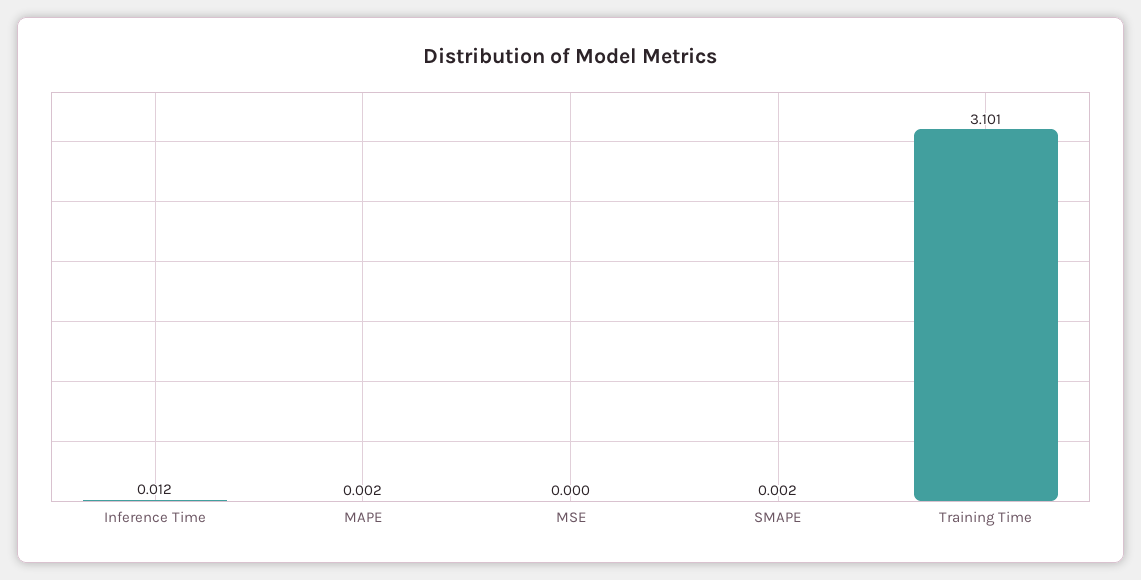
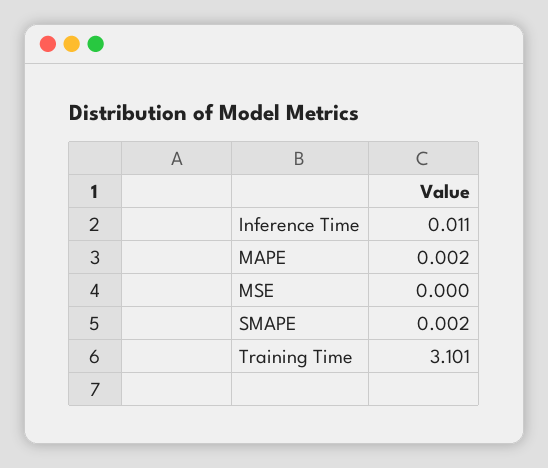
Inference Time: 0.012 -> 0.011

